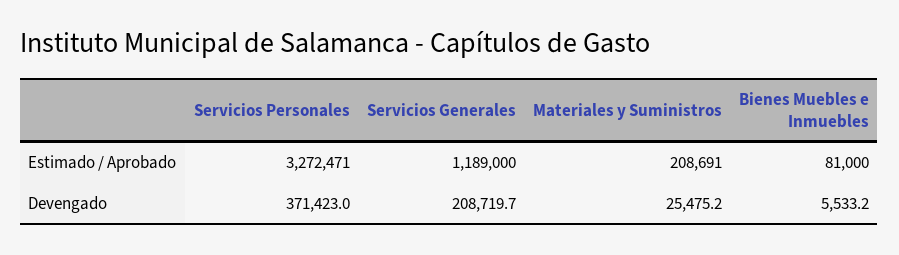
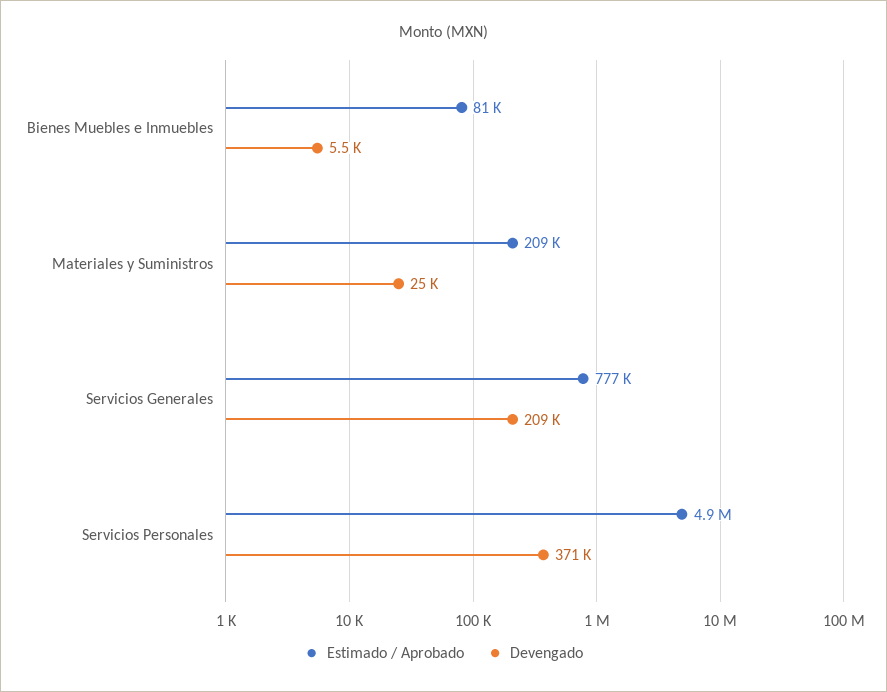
Estimado / Aprobado, Servicios Personales: 3272471 -> 4900000
Estimado / Aprobado, Servicios Generales: 1189000 -> 777000

